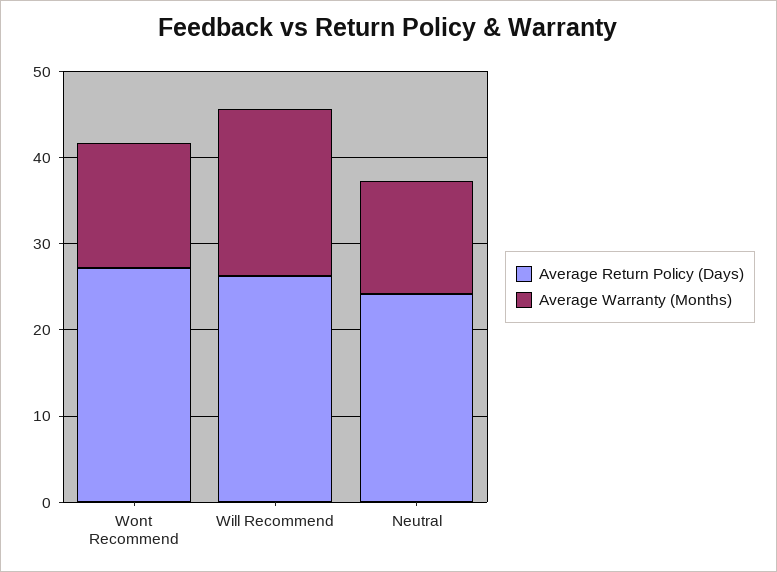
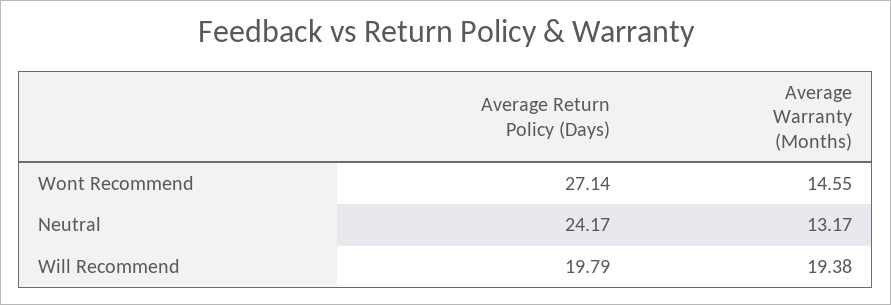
Average Return Policy (Days), Will Recommend: 26 -> 19.79

